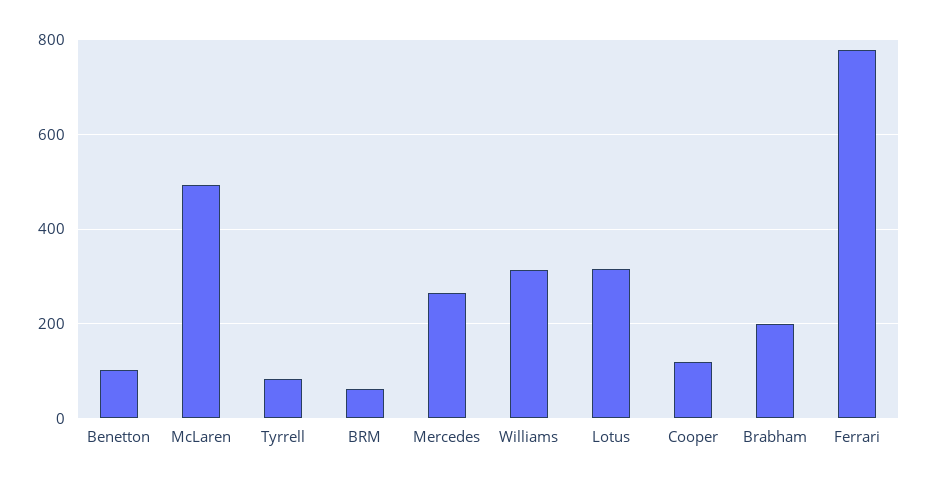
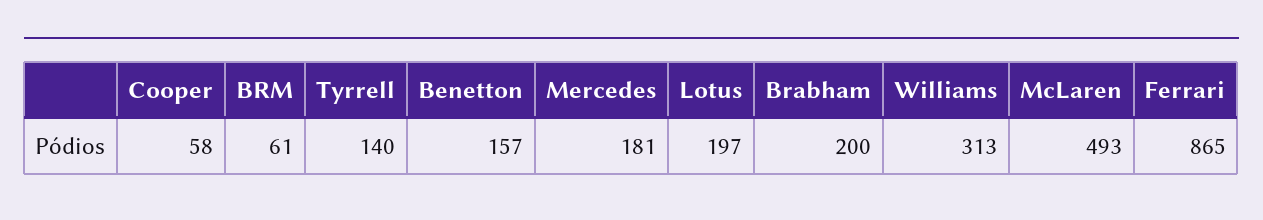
Benetton: 100 -> 157
Tyrrell: 80 -> 140
Mercedes: 260 -> 181
Lotus: 320 -> 197
Cooper: 120 -> 58
Ferrari: 780 -> 865

